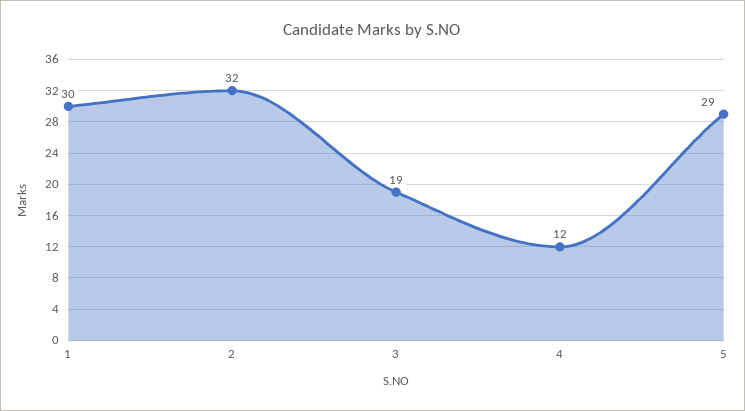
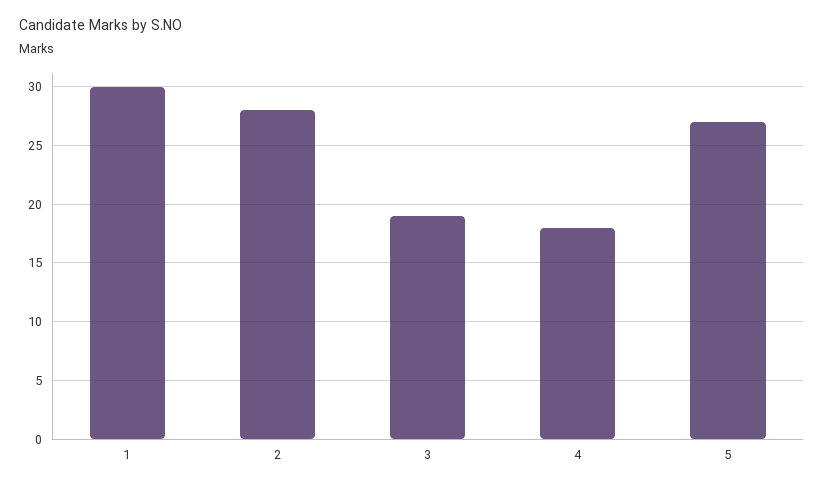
2: 32 -> 28
4: 12 -> 18
5: 29 -> 27

